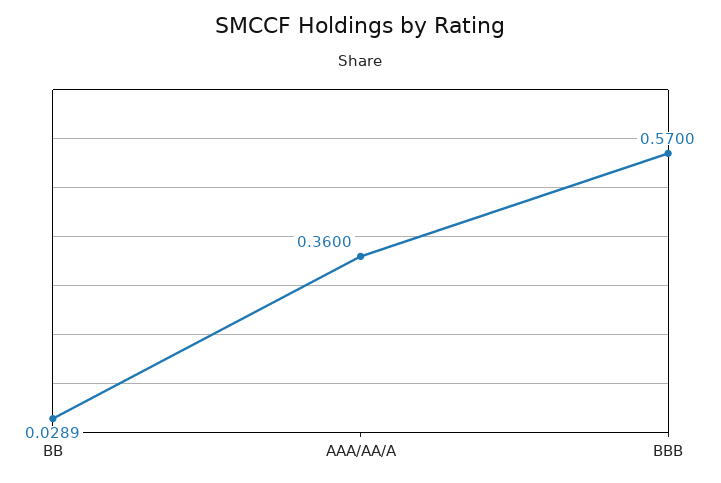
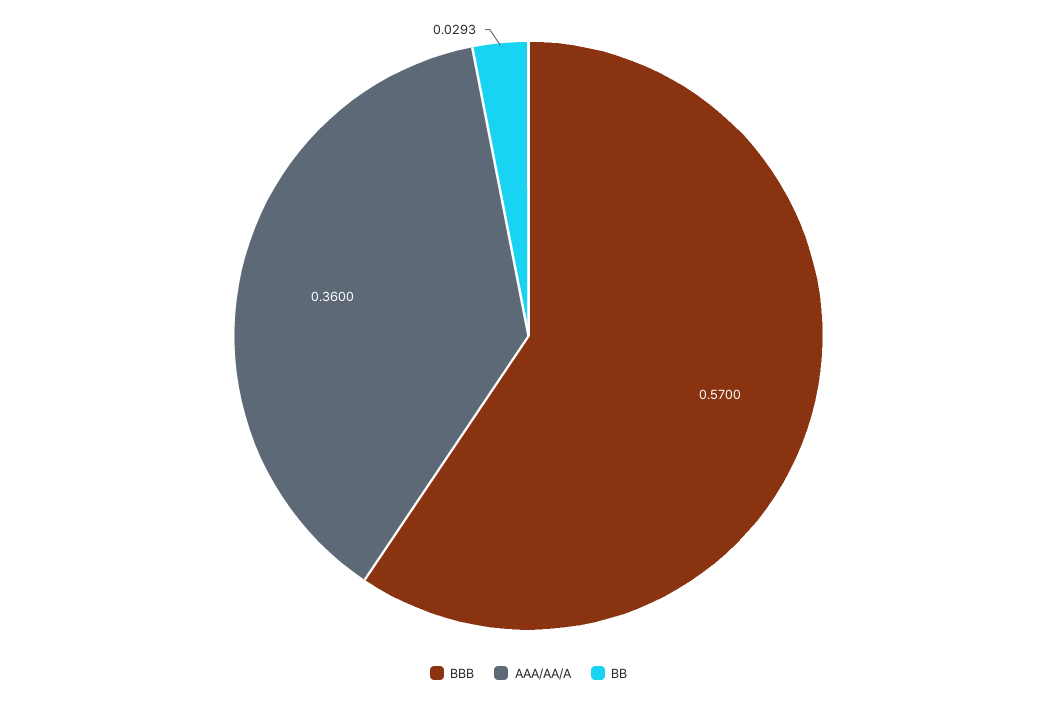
BB: 0.0289 -> 0.0293

